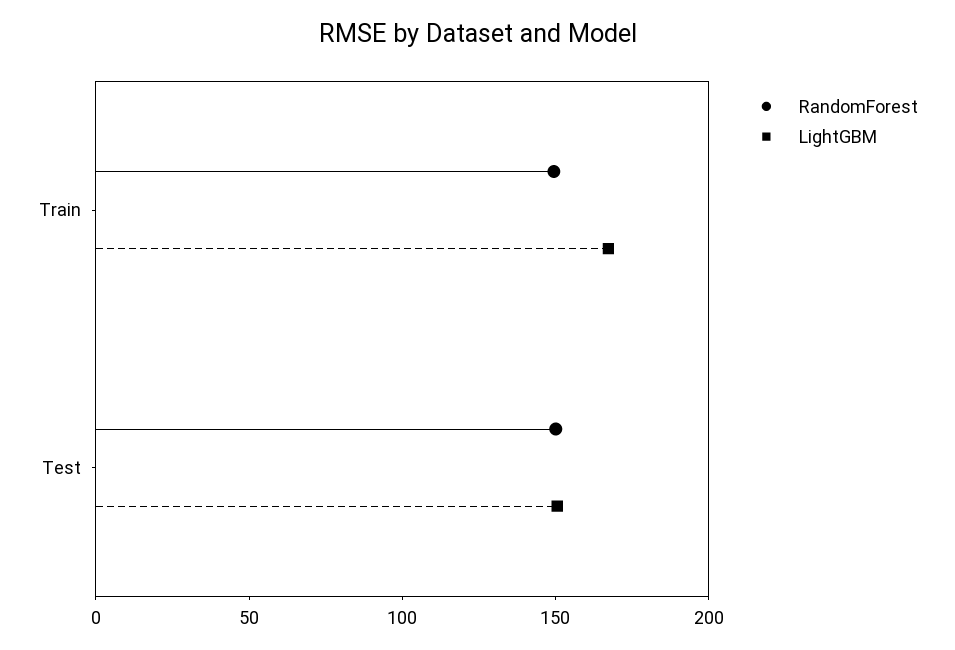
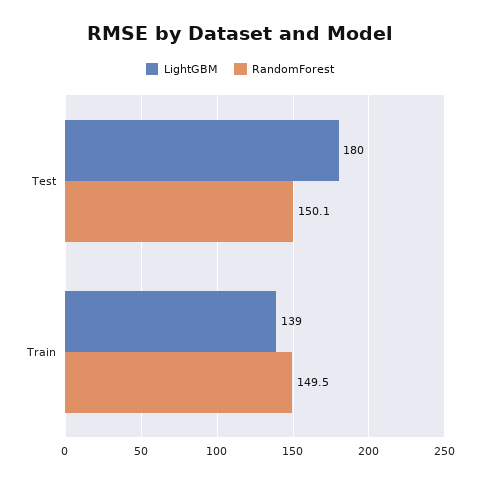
LightGBM, Train: 170 -> 139
LightGBM, Test: 150 -> 180

